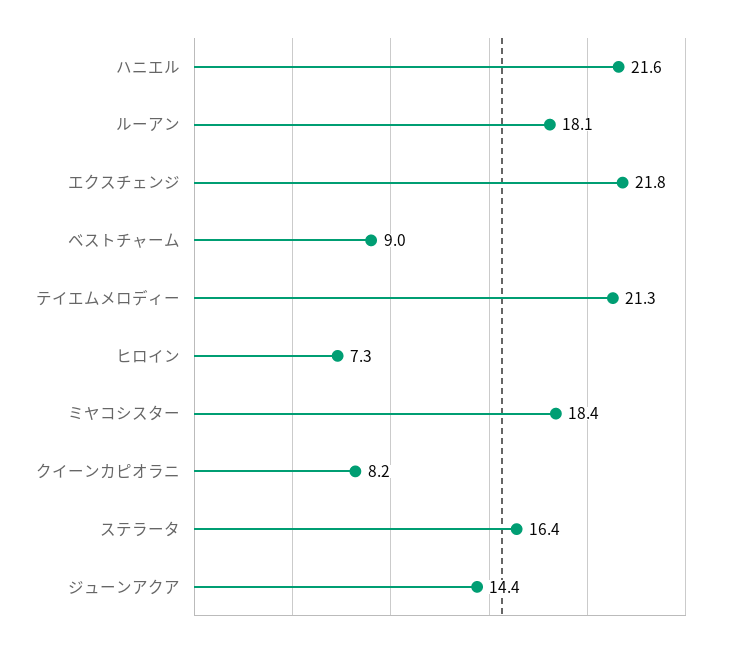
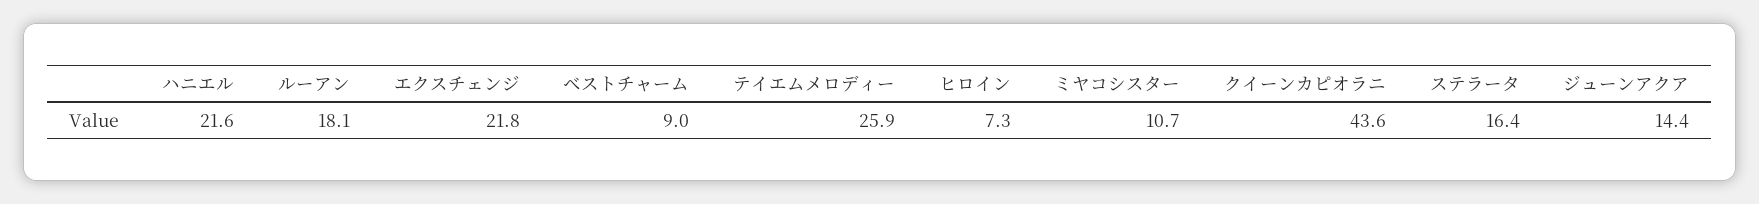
テイエムメロディー: 21.3 -> 25.9
ミヤコシスター: 18.4 -> 10.7
クイーンカピオラニ: 8.2 -> 43.6

